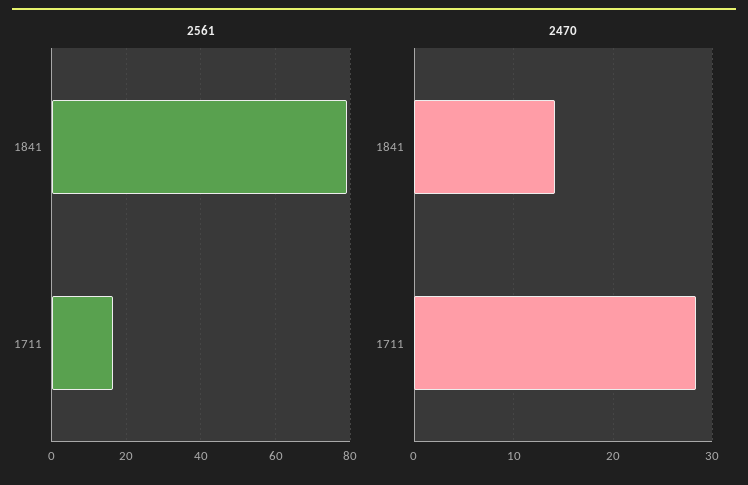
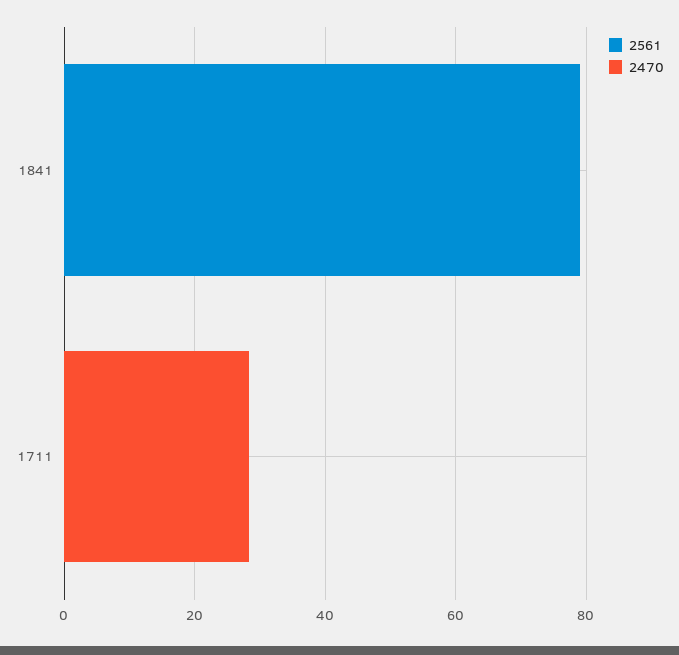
2561, 1711: 16 -> 0
2470, 1841: 14 -> 0

